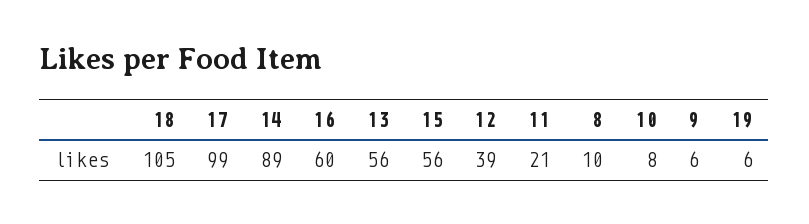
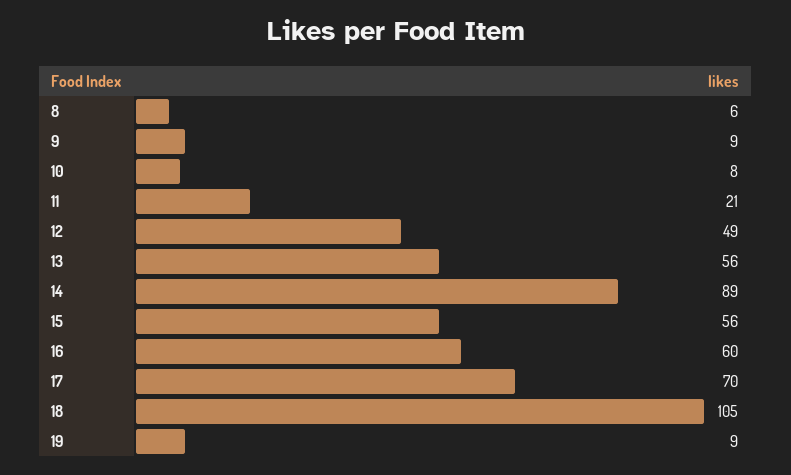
17: 99 -> 70
12: 39 -> 49
8: 10 -> 6
9: 6 -> 9
19: 6 -> 9

